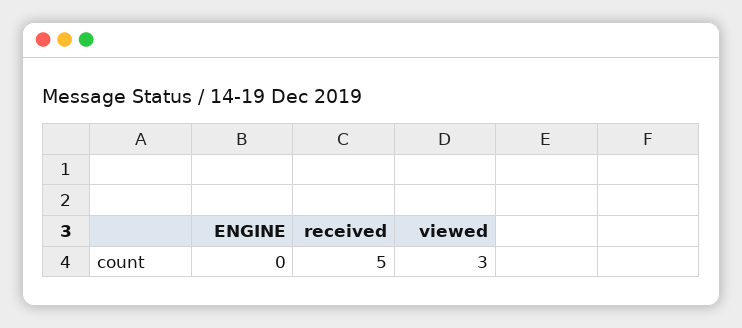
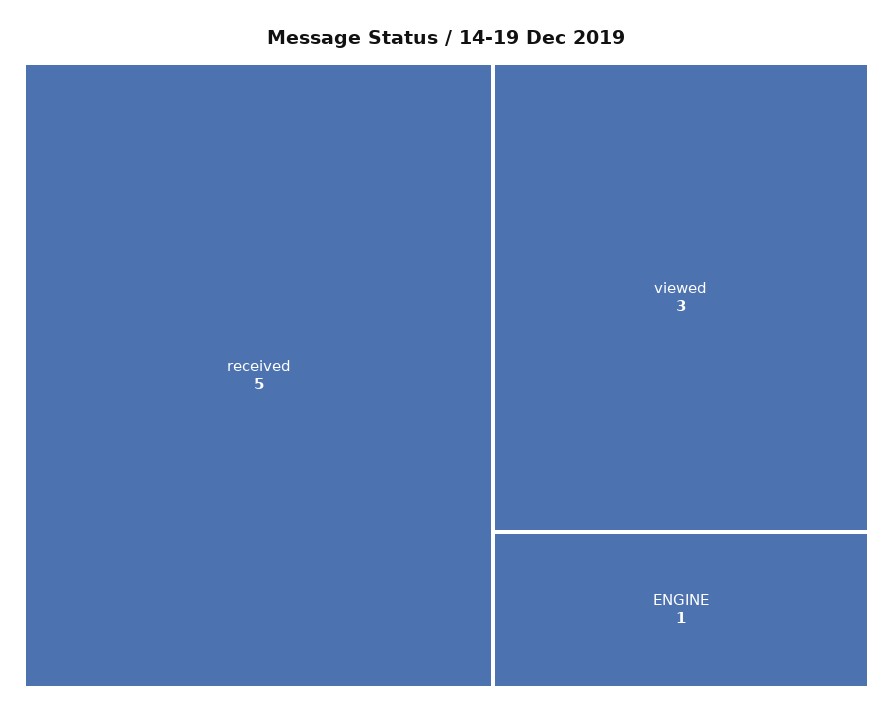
ENGINE: 0 -> 1

